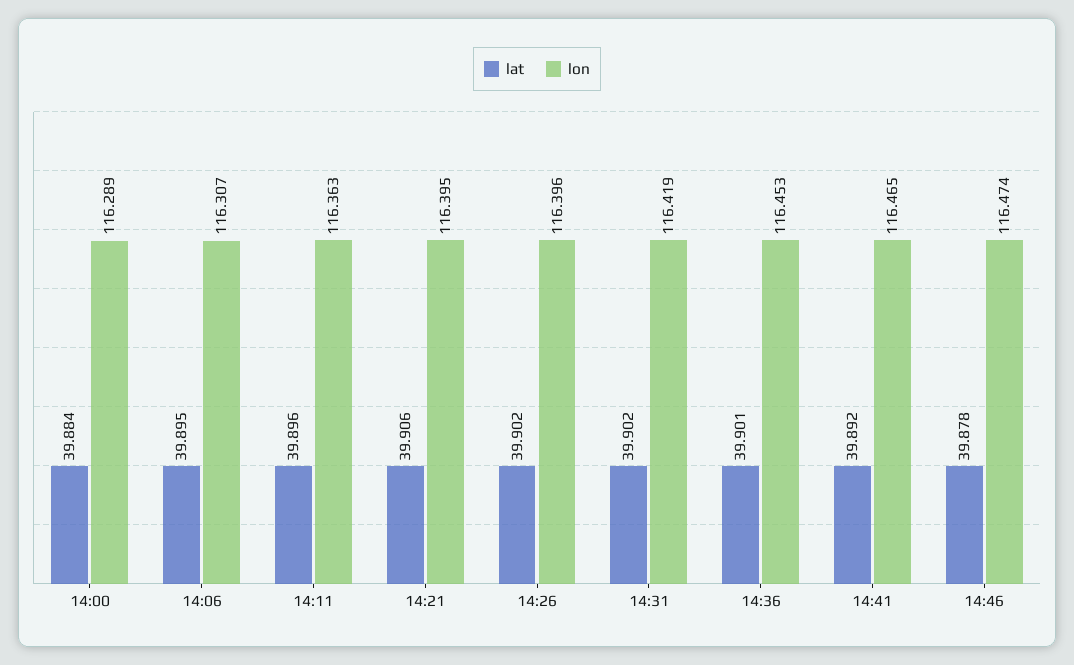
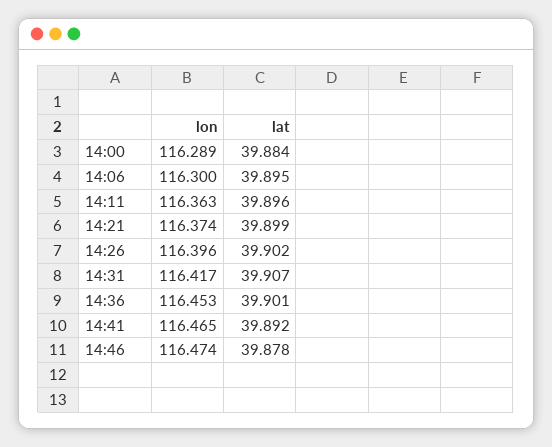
lon, 14:06: 116.307 -> 116.3
lat, 14:21: 39.906 -> 39.899
lon, 14:21: 116.395 -> 116.374
lat, 14:31: 39.902 -> 39.907
lon, 14:31: 116.419 -> 116.417

